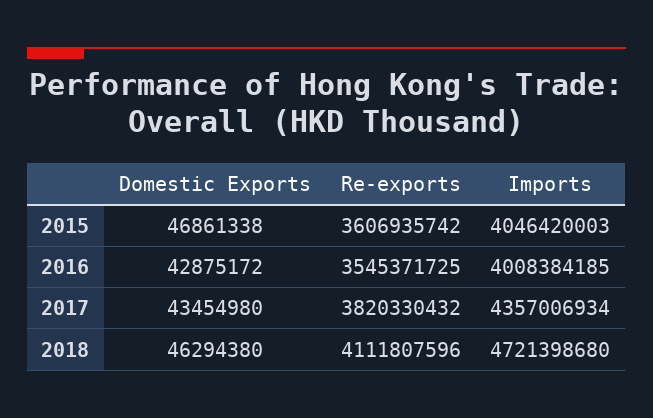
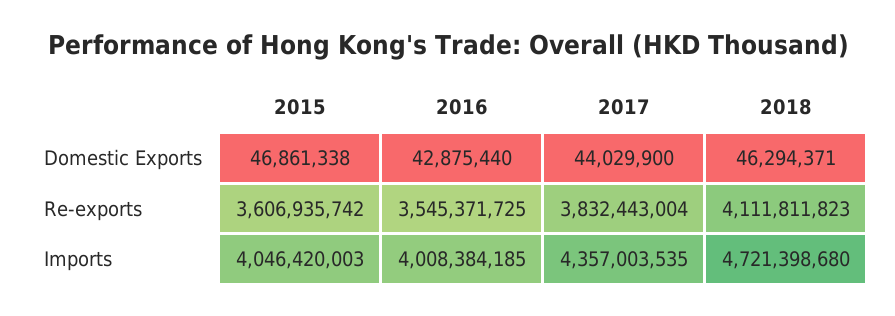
Domestic Exports, 2016: 42875172 -> 42875440
Domestic Exports, 2017: 43454980 -> 44029900
Re-exports, 2017: 3820330432 -> 3832443004
Imports, 2017: 4357006934 -> 4357003535
Domestic Exports, 2018: 46294380 -> 46294371
Re-exports, 2018: 4111807596 -> 4111811823

